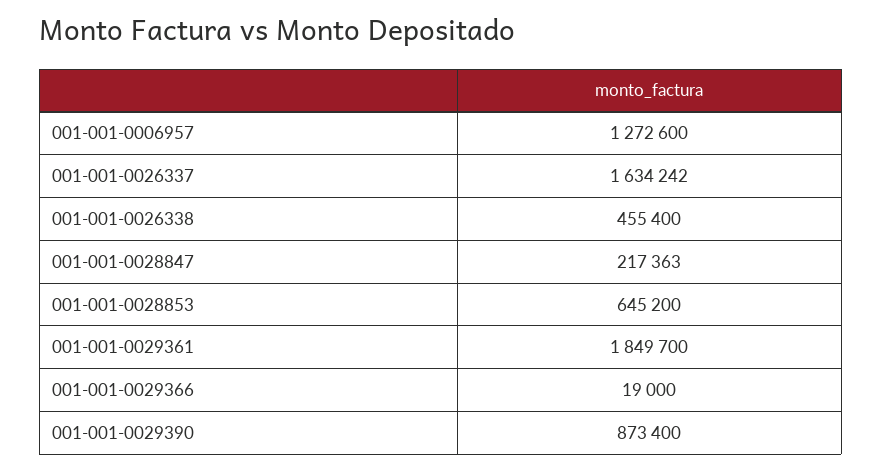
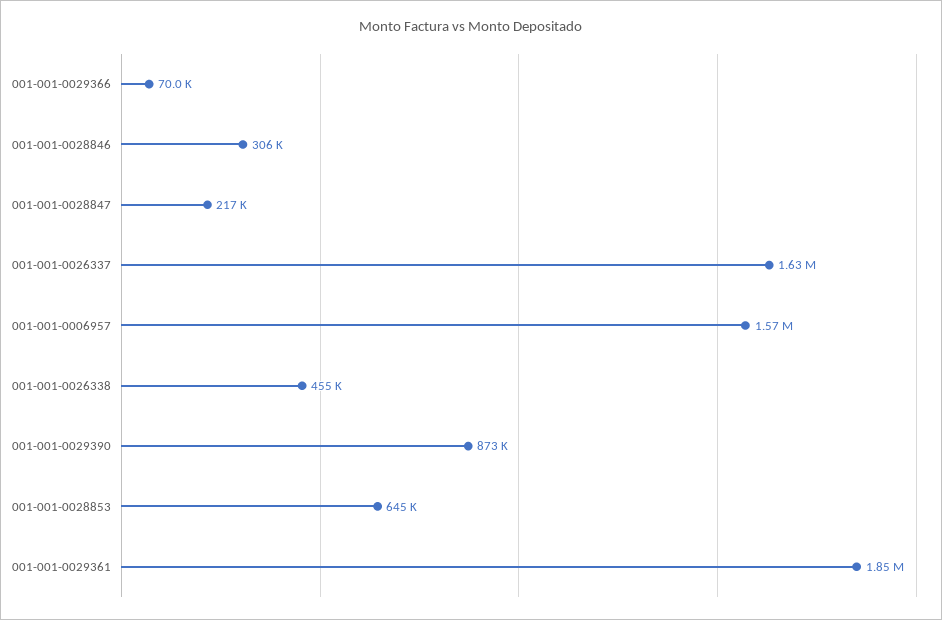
001-001-0006957: 1272600 -> 1570000
001-001-0029366: 19000 -> 70000
001-001-0028846: none -> 306000

